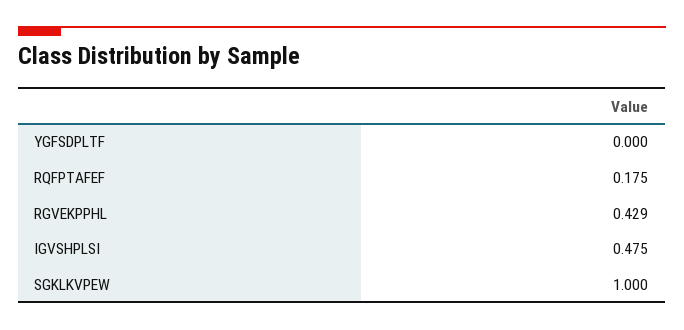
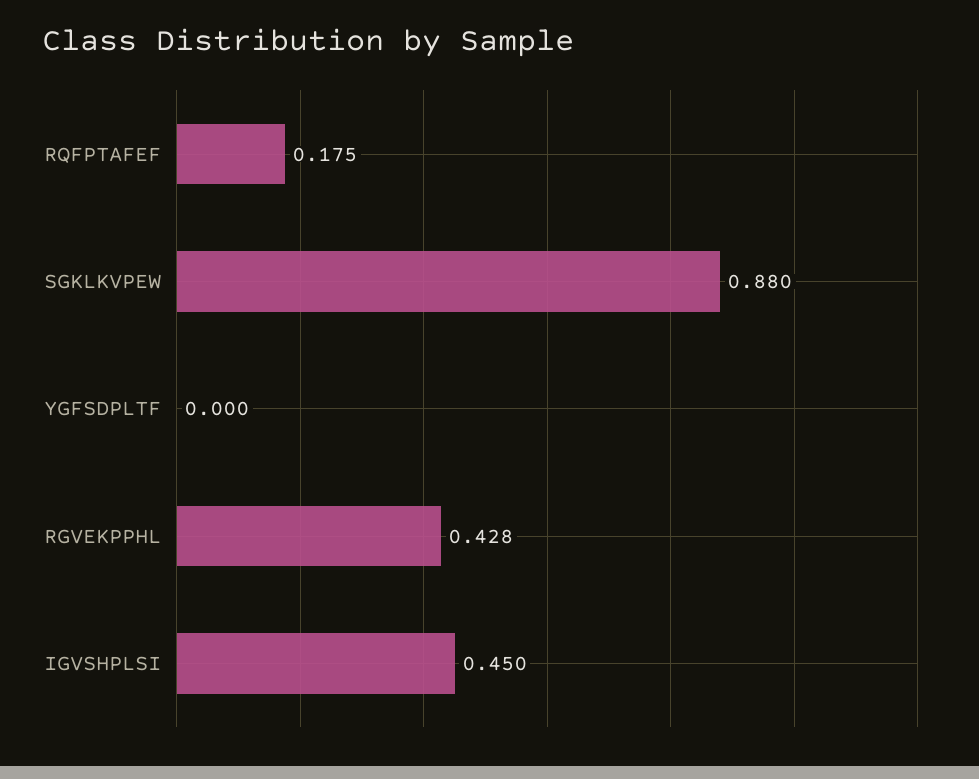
RGVEKPPHL: 0.429 -> 0.428
IGVSHPLSI: 0.475 -> 0.45
SGKLKVPEW: 1 -> 0.88

